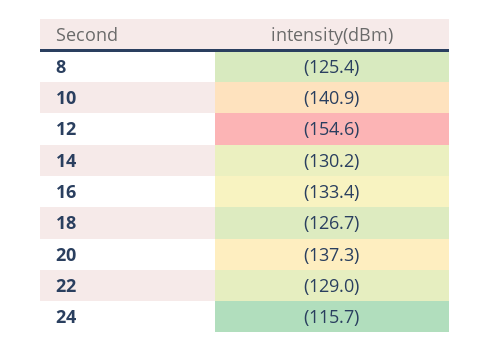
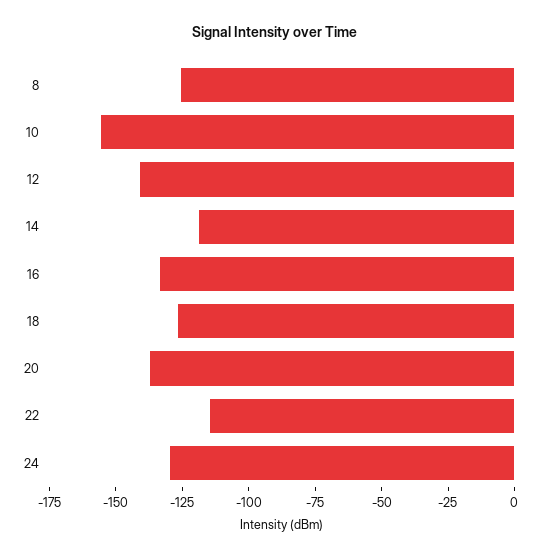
10: -140.9 -> -155
12: -154.6 -> -140
14: -130.2 -> -120
22: -129 -> -115
24: -115.7 -> -130

